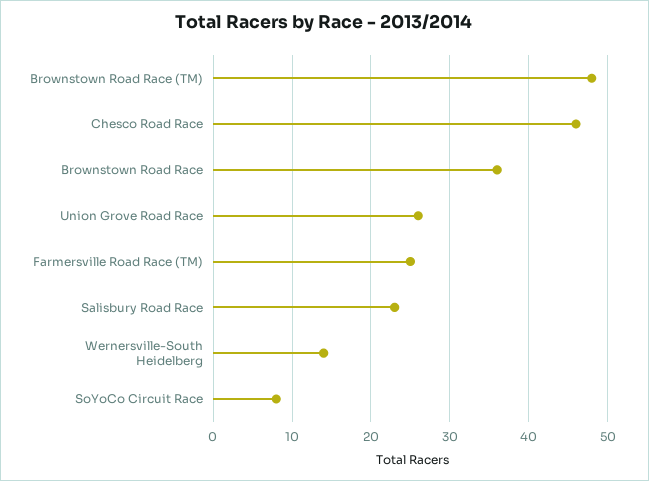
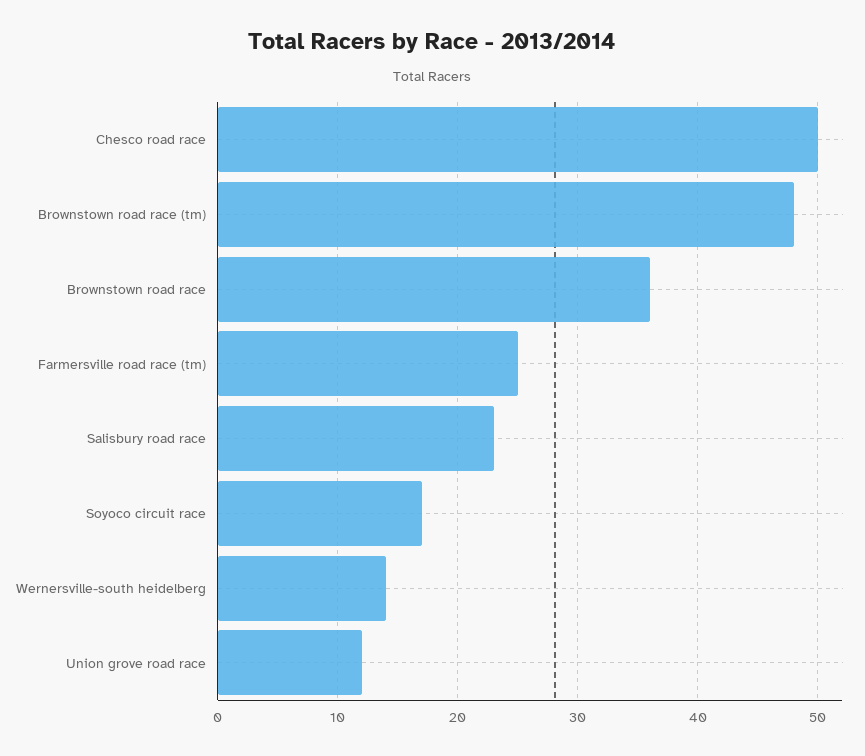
Chesco Road Race: 46 -> 50
Union Grove Road Race: 26 -> 12
SoYoCo Circuit Race: 8 -> 17

